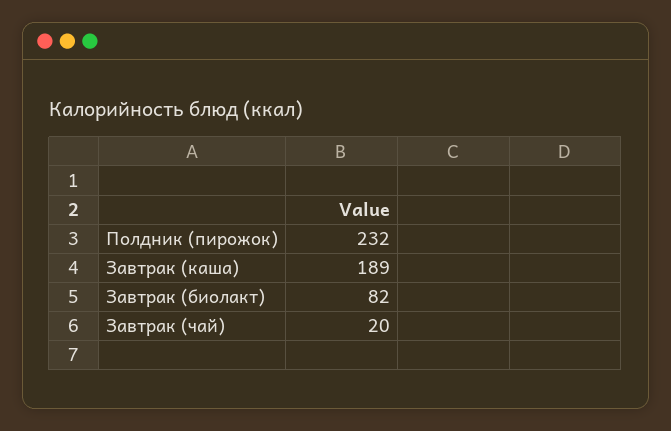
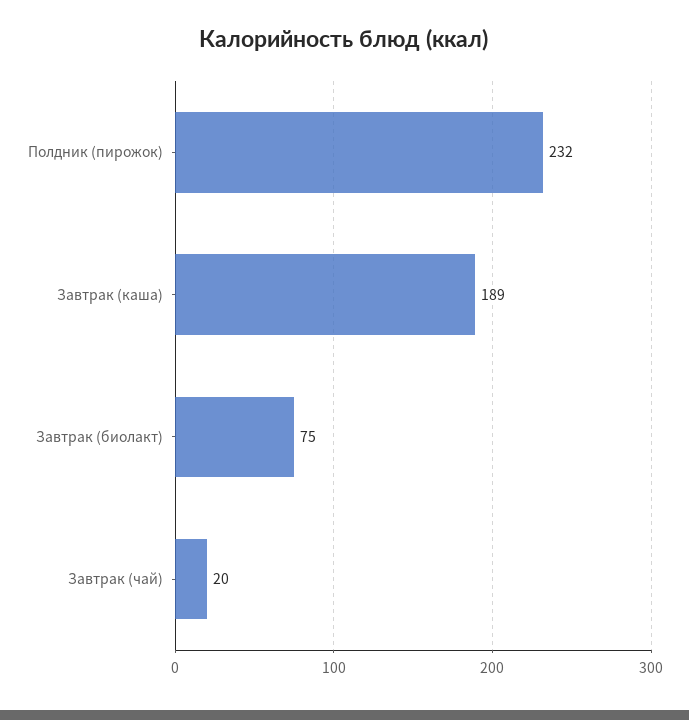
Завтрак (биолакт): 82 -> 75

